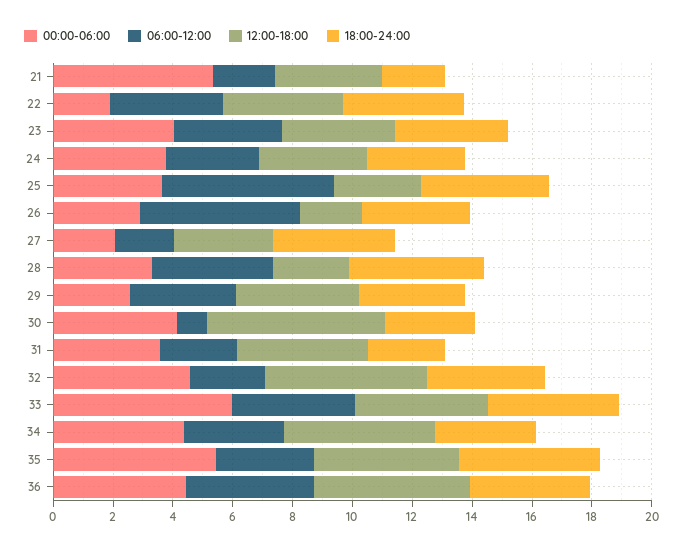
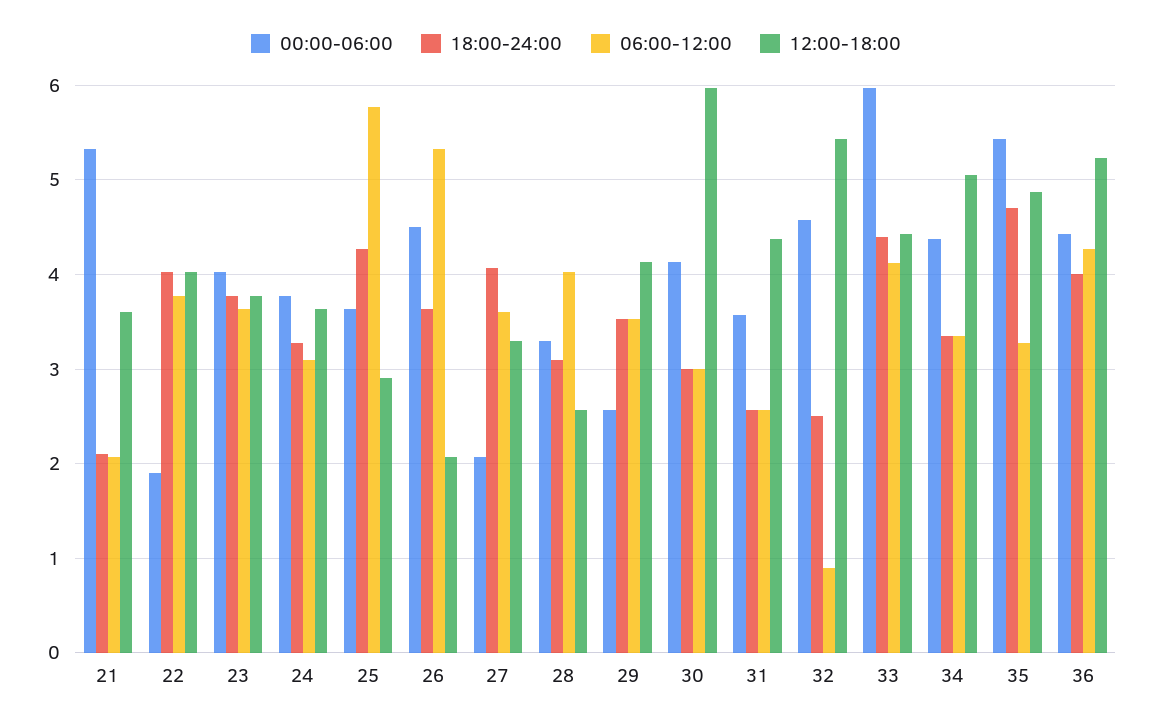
00:00-06:00, 26: 3 -> 4.5
06:00-12:00, 27: 2 -> 3.6
18:00-24:00, 28: 4.5 -> 3.1
06:00-12:00, 30: 1 -> 3
06:00-12:00, 32: 2.5 -> 0.9
18:00-24:00, 32: 4 -> 2.5

